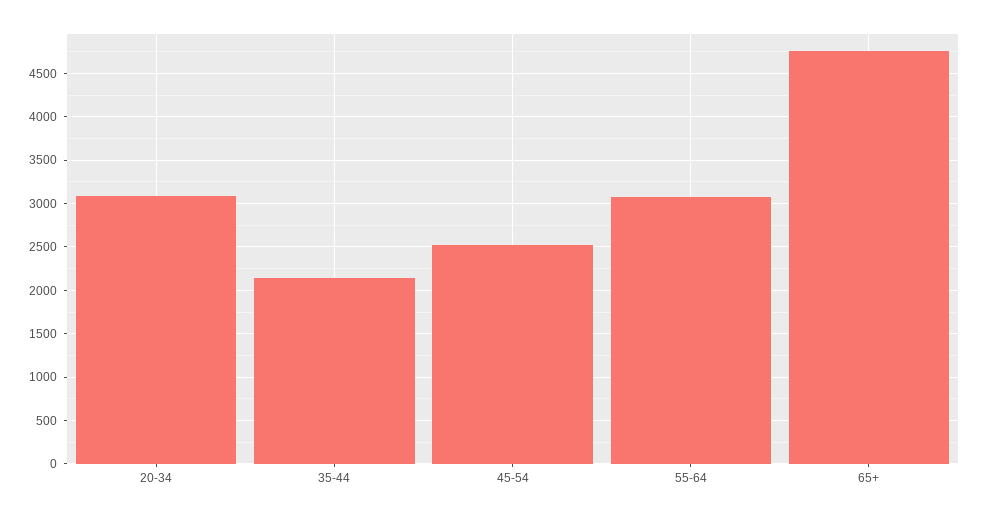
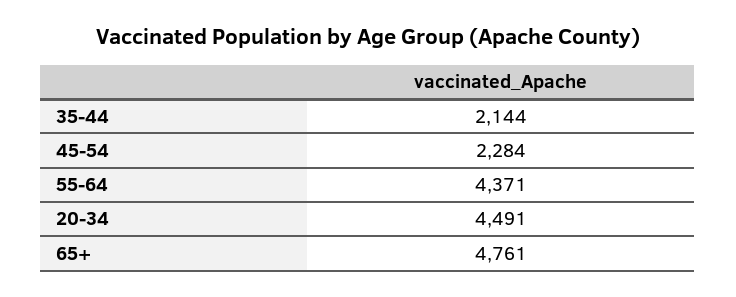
20-34: 3100 -> 4491
45-54: 2500 -> 2284
55-64: 3100 -> 4371

